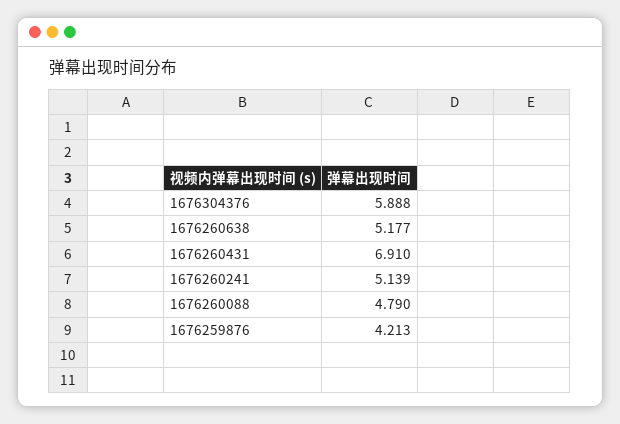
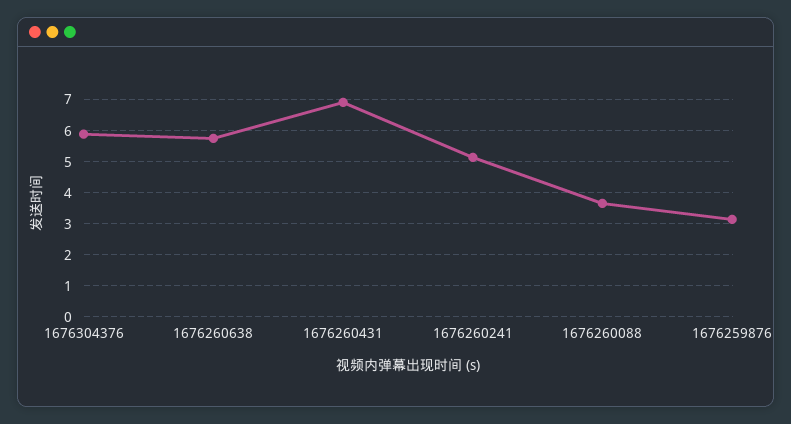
1676260638: 5.177 -> 5.8
1676260088: 4.79 -> 3.6
1676259876: 4.213 -> 3.2

